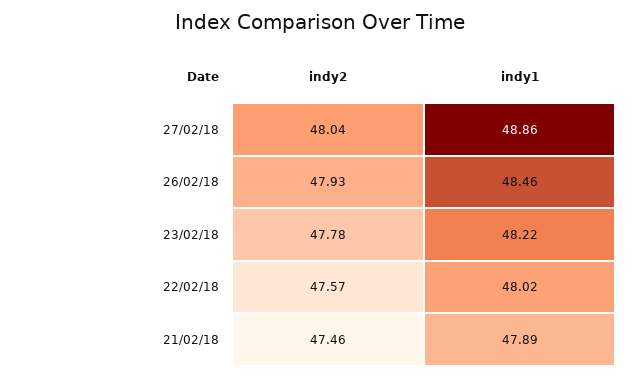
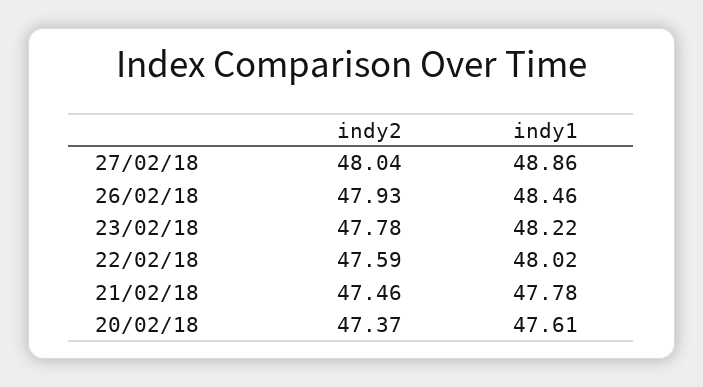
indy2, 22/02/18: 47.57 -> 47.59
indy1, 21/02/18: 47.89 -> 47.78
indy2, 20/02/18: none -> 47.37
indy1, 20/02/18: none -> 47.61

